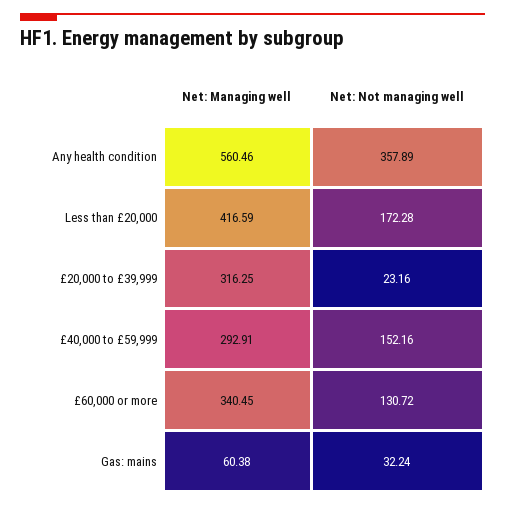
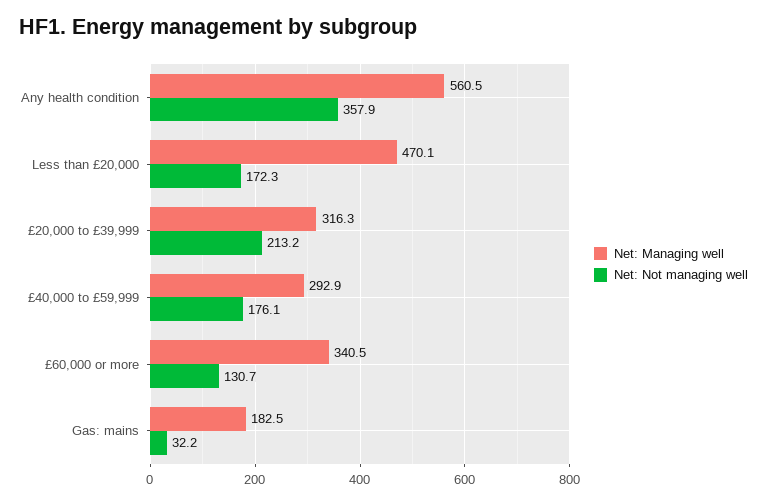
Net: Managing well, Less than £20,000: 416.59 -> 470.1
Net: Not managing well, £20,000 to £39,999: 23.16 -> 213.2
Net: Not managing well, £40,000 to £59,999: 152.16 -> 176.1
Net: Managing well, Gas: mains: 60.38 -> 182.5

